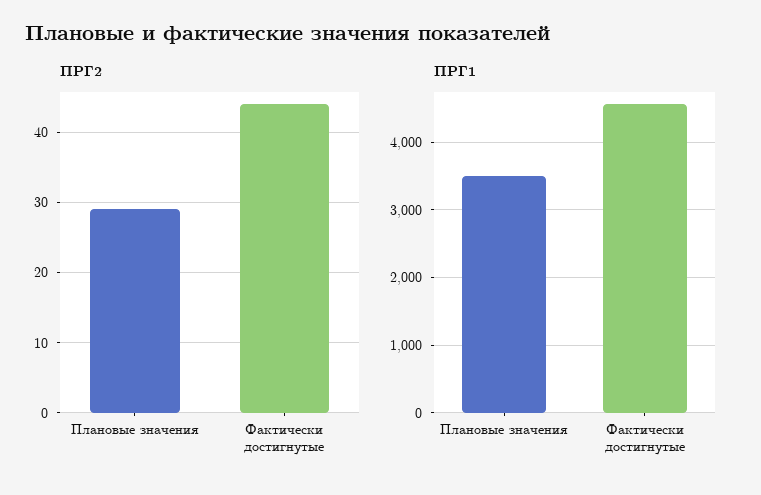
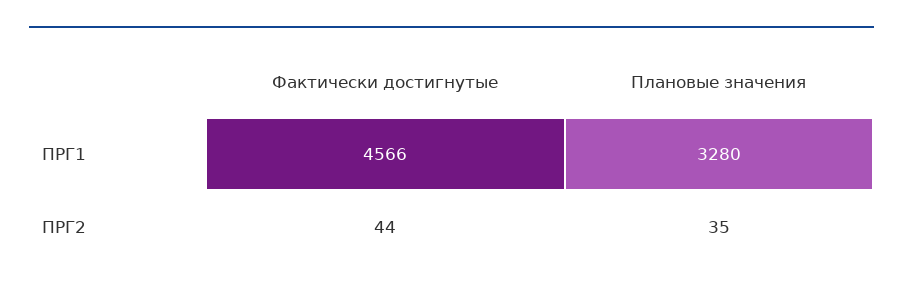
ПРГ2, Плановые значения: 29 -> 35
ПРГ1, Плановые значения: 3500 -> 3280

